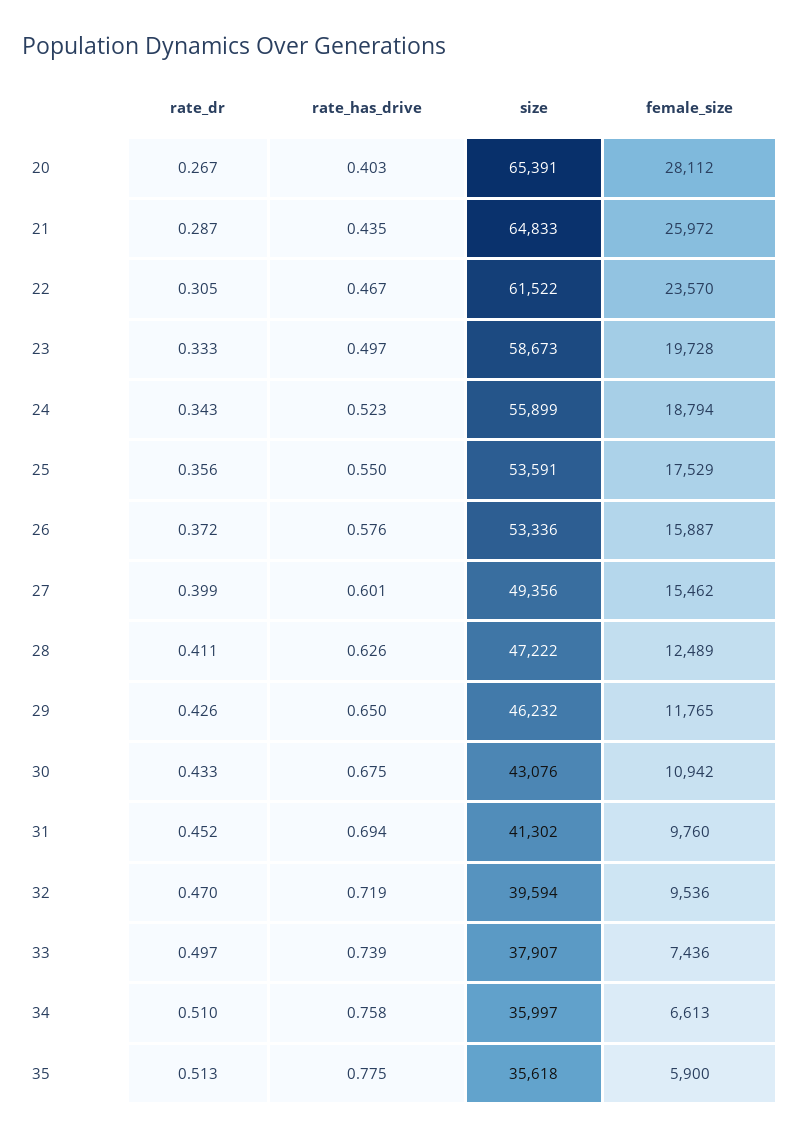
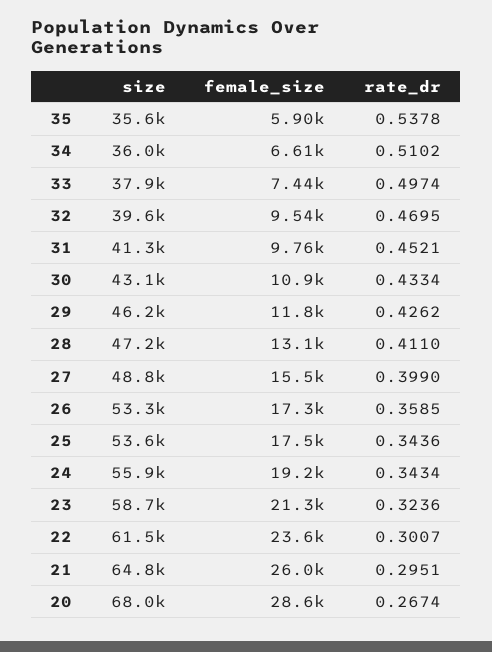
rate_has_drive, 20: 0.403 -> none
size, 20: 65391 -> 68000
female_size, 20: 28112 -> 28600
rate_dr, 21: 0.287 -> 0.2951
rate_has_drive, 21: 0.435 -> none
rate_dr, 22: 0.305 -> 0.3007
rate_has_drive, 22: 0.467 -> none
rate_dr, 23: 0.333 -> 0.3236
rate_has_drive, 23: 0.497 -> none
female_size, 23: 19728 -> 21300
rate_has_drive, 24: 0.523 -> none
female_size, 24: 18794 -> 19200
rate_dr, 25: 0.356 -> 0.3436
rate_has_drive, 25: 0.55 -> none
rate_dr, 26: 0.372 -> 0.3585
rate_has_drive, 26: 0.576 -> none
female_size, 26: 15887 -> 17300
rate_has_drive, 27: 0.601 -> none
size, 27: 49356 -> 48800
rate_has_drive, 28: 0.626 -> none
female_size, 28: 12489 -> 13100
rate_has_drive, 29: 0.65 -> none
rate_has_drive, 30: 0.675 -> none
rate_has_drive, 31: 0.694 -> none
rate_has_drive, 32: 0.719 -> none
rate_has_drive, 33: 0.739 -> none
rate_has_drive, 34: 0.758 -> none
rate_dr, 35: 0.513 -> 0.5378
rate_has_drive, 35: 0.775 -> none

